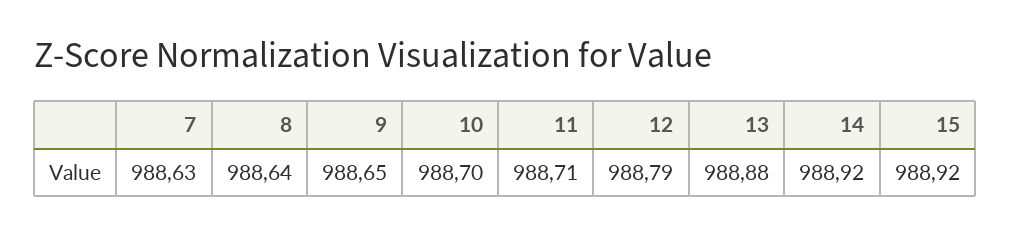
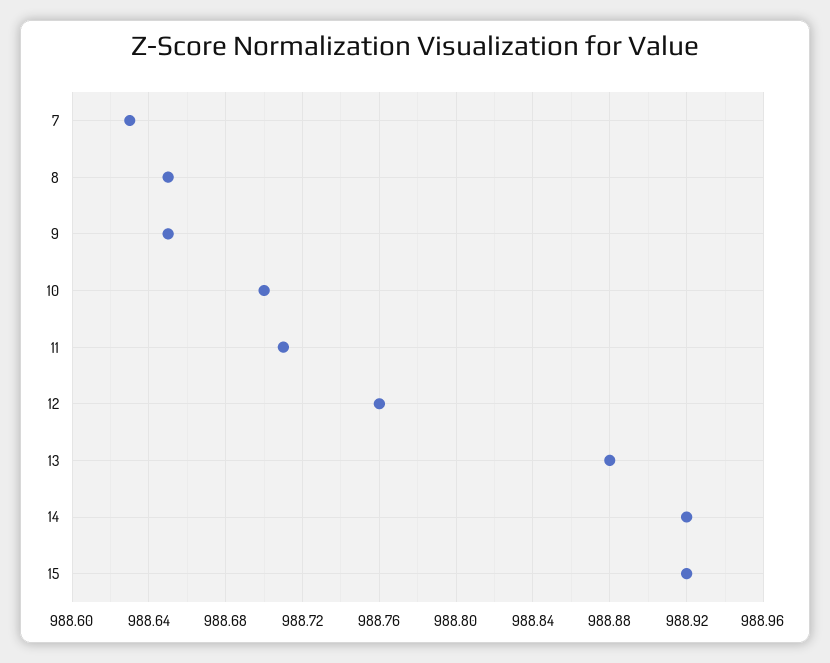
8: 988.64 -> 988.65
12: 988.79 -> 988.76

